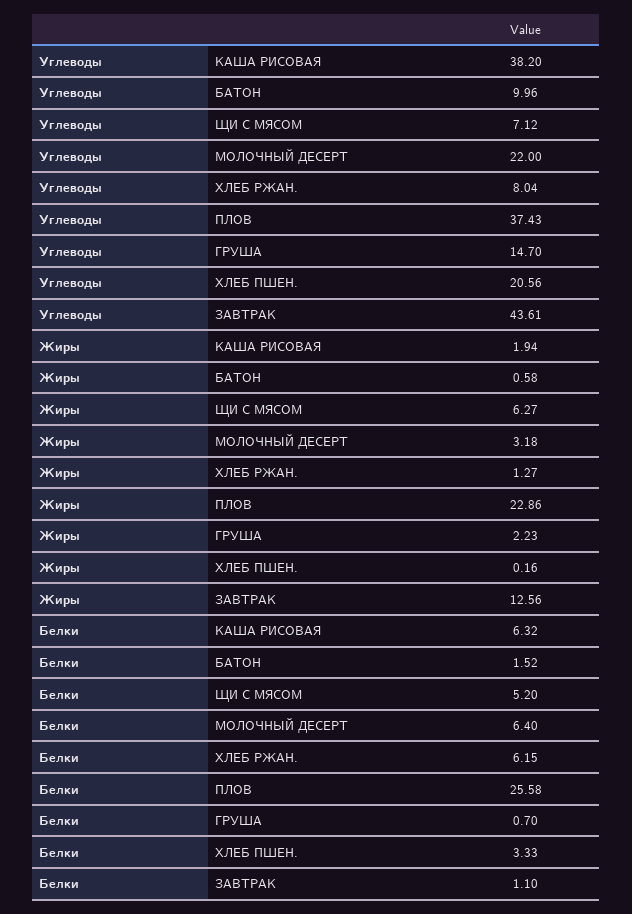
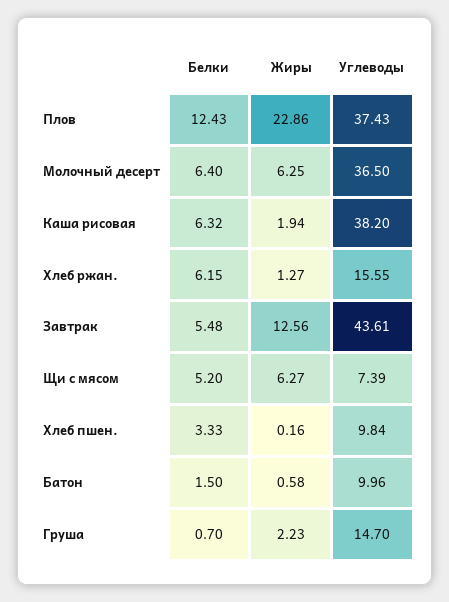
Углеводы, ЩИ С МЯСОМ: 7.12 -> 7.39
Углеводы, МОЛОЧНЫЙ ДЕСЕРТ: 22 -> 36.5
Углеводы, ХЛЕБ РЖАН.: 8.04 -> 15.55
Углеводы, ХЛЕБ ПШЕН.: 20.56 -> 9.84
Жиры, МОЛОЧНЫЙ ДЕСЕРТ: 3.18 -> 6.25
Белки, БАТОН: 1.52 -> 1.5
Белки, ПЛОВ: 25.58 -> 12.43
Белки, ЗАВТРАК: 1.1 -> 5.48

